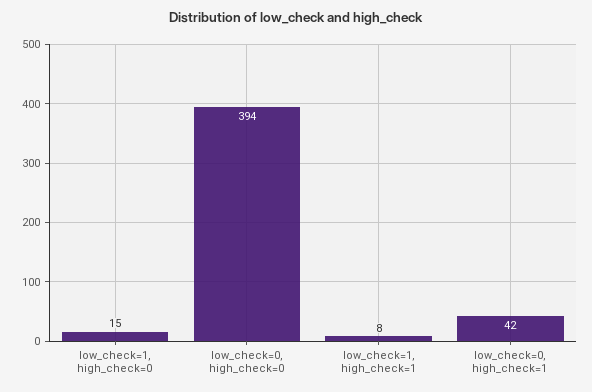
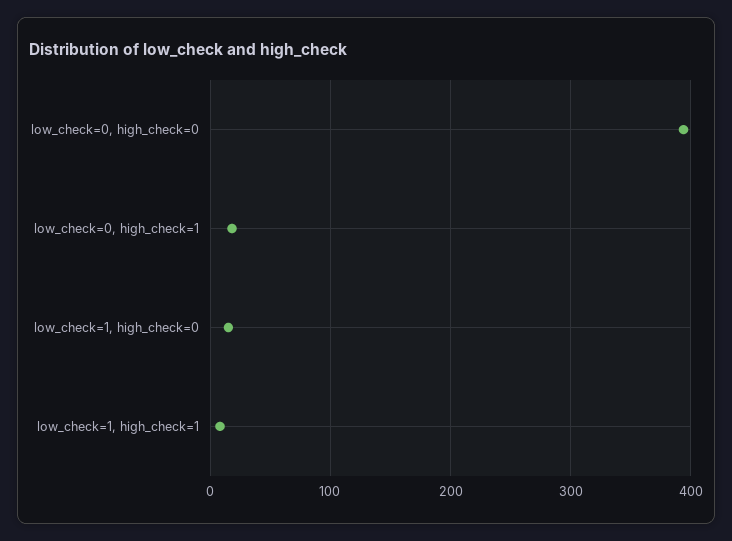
low_check=0, high_check=1: 42 -> 20

